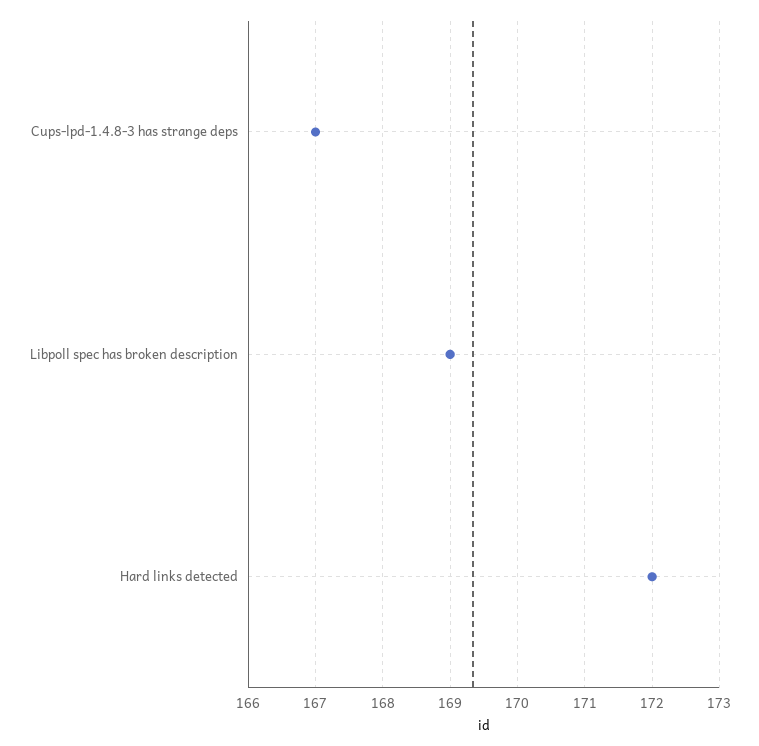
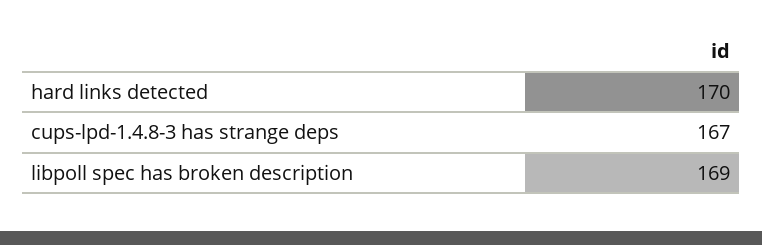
Hard links detected: 172 -> 170

